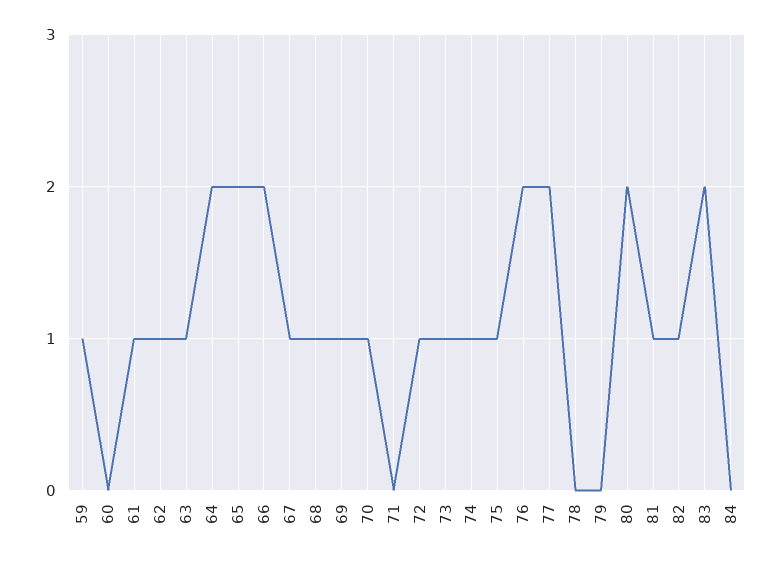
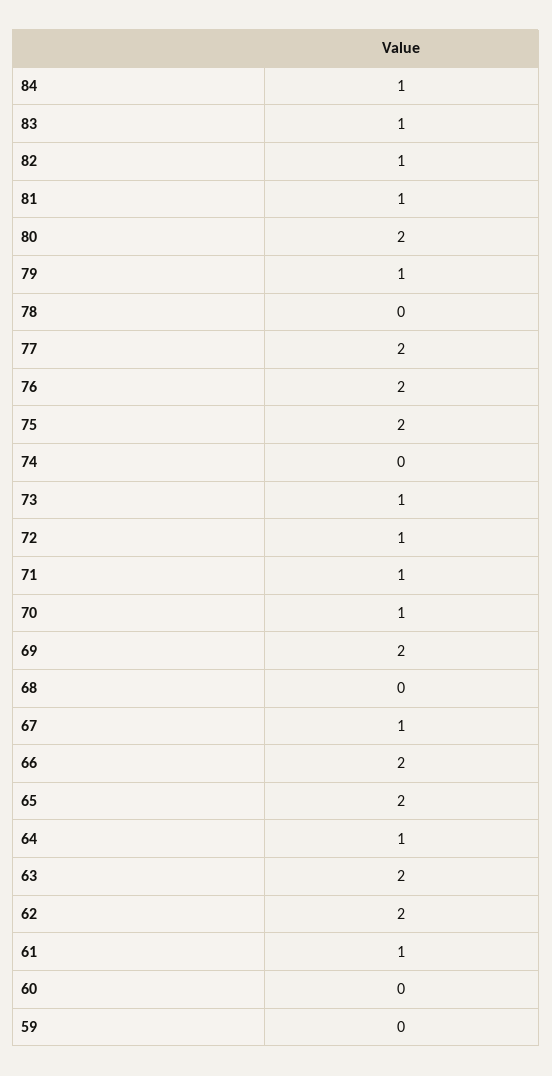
59: 1 -> 0
62: 1 -> 2
63: 1 -> 2
64: 2 -> 1
68: 1 -> 0
69: 1 -> 2
71: 0 -> 1
74: 1 -> 0
75: 1 -> 2
79: 0 -> 1
83: 2 -> 1
84: 0 -> 1

